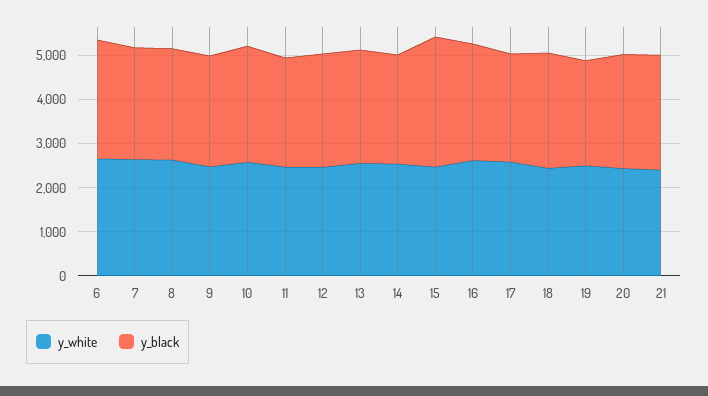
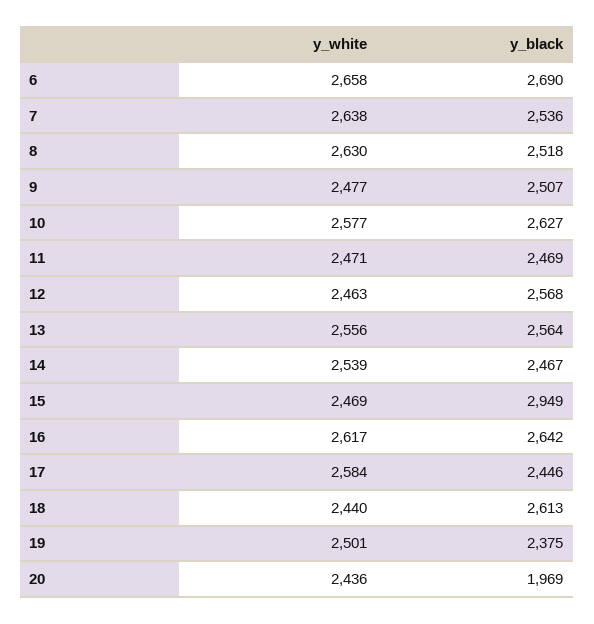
y_black, 20: 2600 -> 1969
y_white, 21: 2400 -> none
y_black, 21: 2600 -> none

